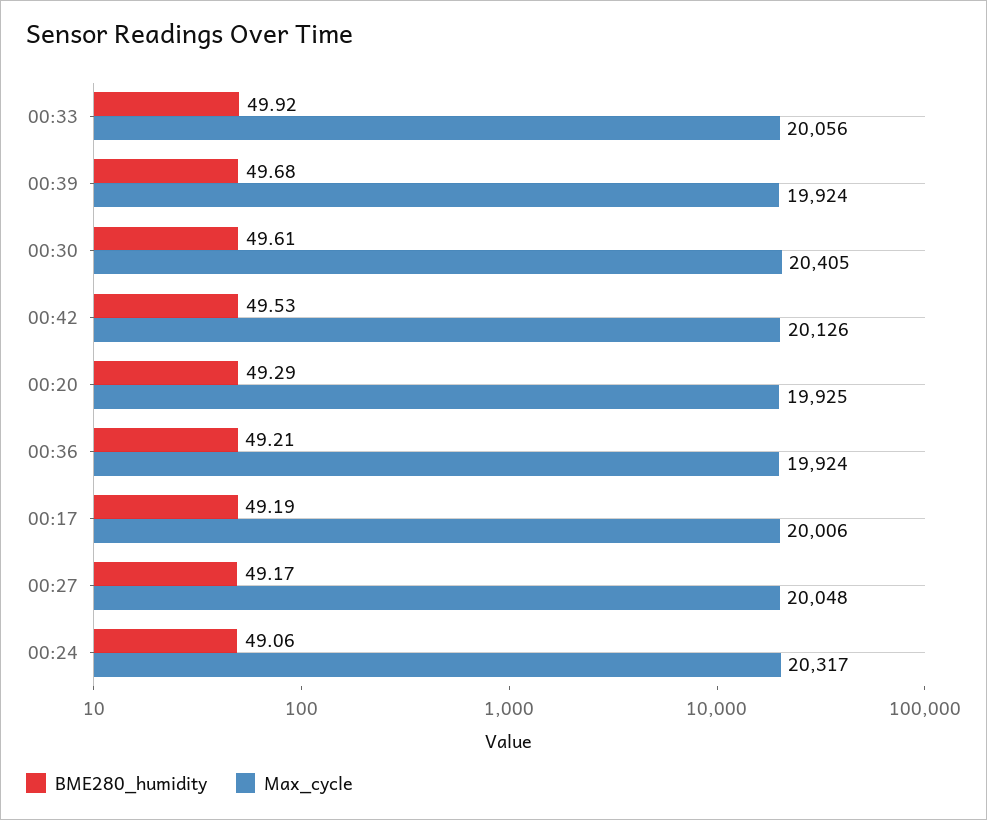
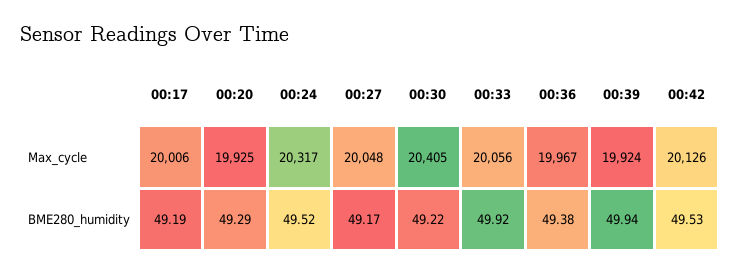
BME280_humidity, 00:39: 49.68 -> 49.94
BME280_humidity, 00:30: 49.61 -> 49.22
BME280_humidity, 00:36: 49.21 -> 49.38
Max_cycle, 00:36: 19924 -> 19967
BME280_humidity, 00:24: 49.06 -> 49.52

